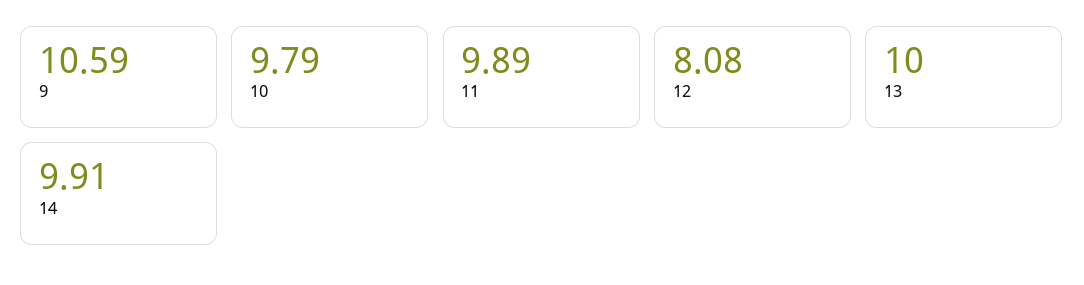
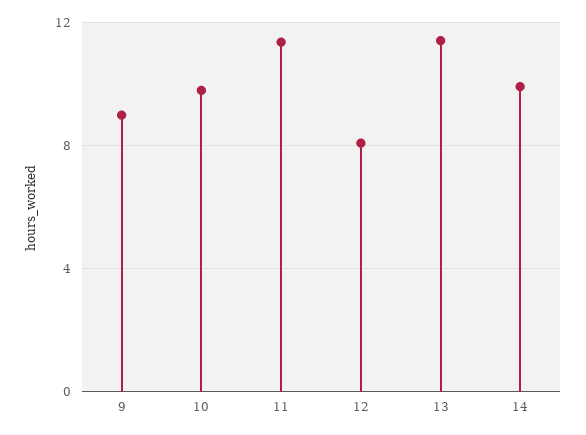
9: 10.59 -> 9
11: 9.89 -> 11.5
13: 10 -> 11.5

